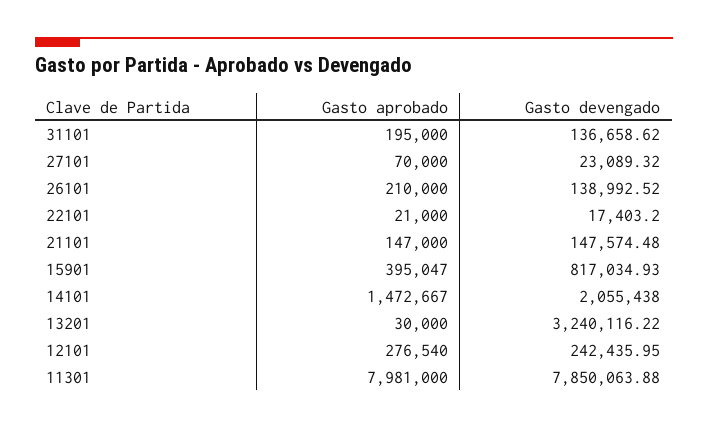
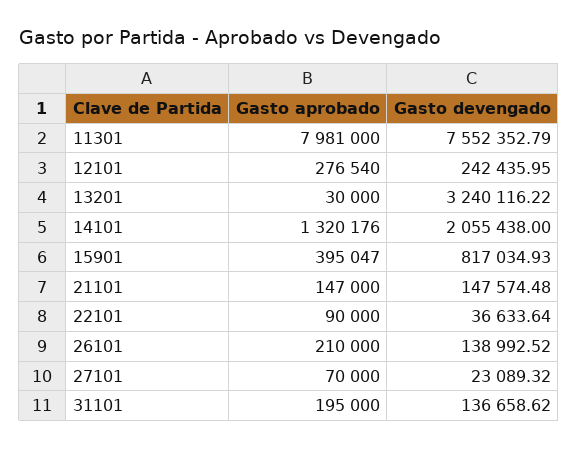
Gasto aprobado, 22101: 21000 -> 90000
Gasto devengado, 22101: 17403.2 -> 36633.64
Gasto aprobado, 14101: 1472667 -> 1320176
Gasto devengado, 11301: 7850063.88 -> 7552352.79

